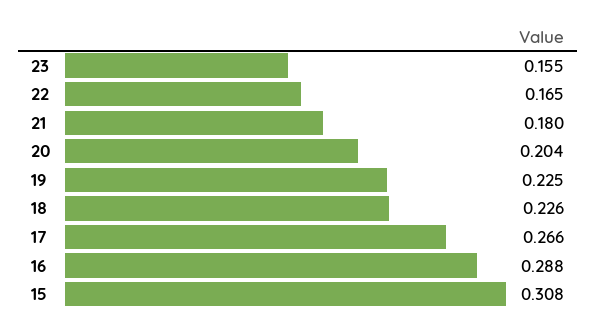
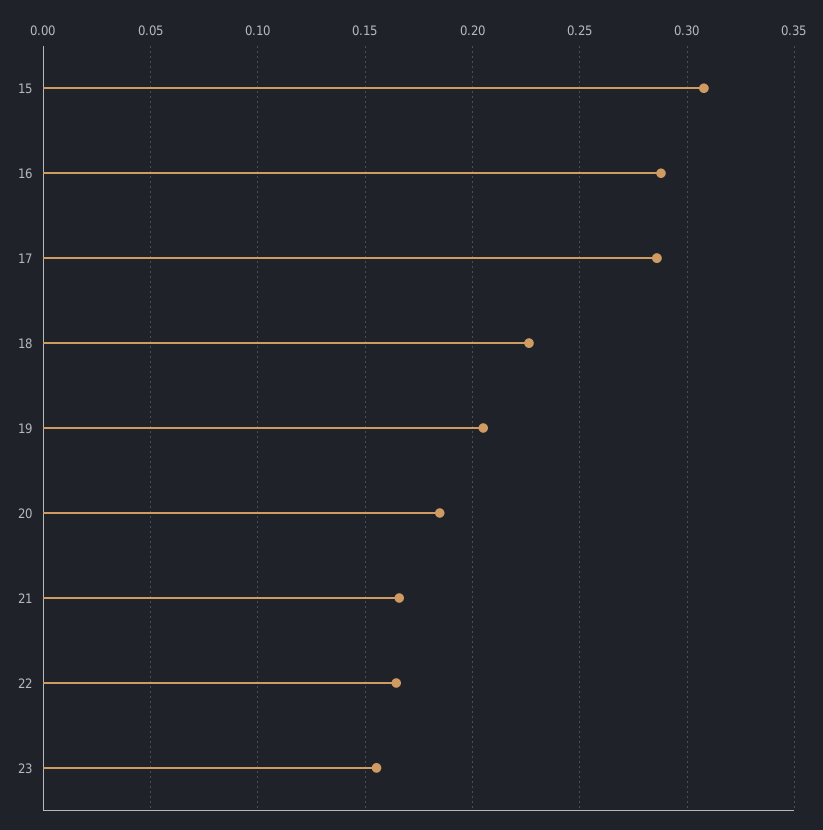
21: 0.18 -> 0.165
20: 0.204 -> 0.185
19: 0.225 -> 0.205
17: 0.266 -> 0.285

